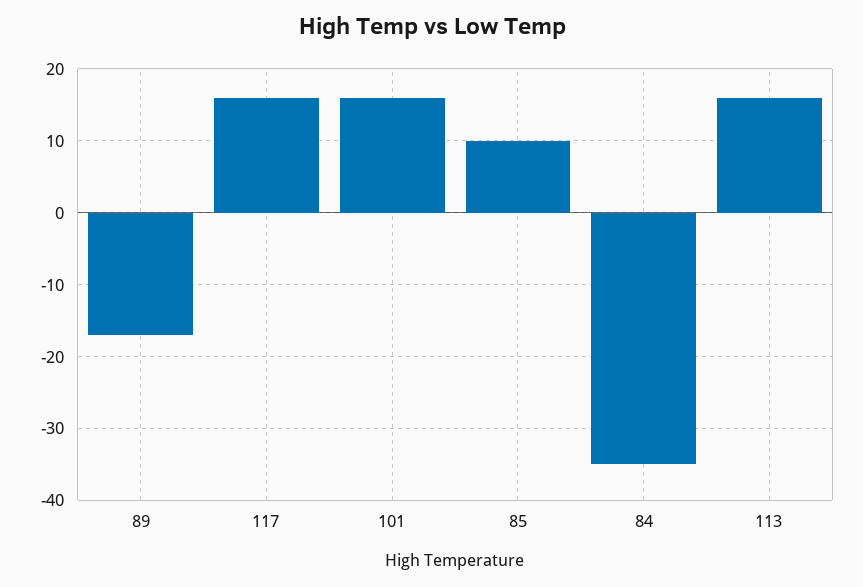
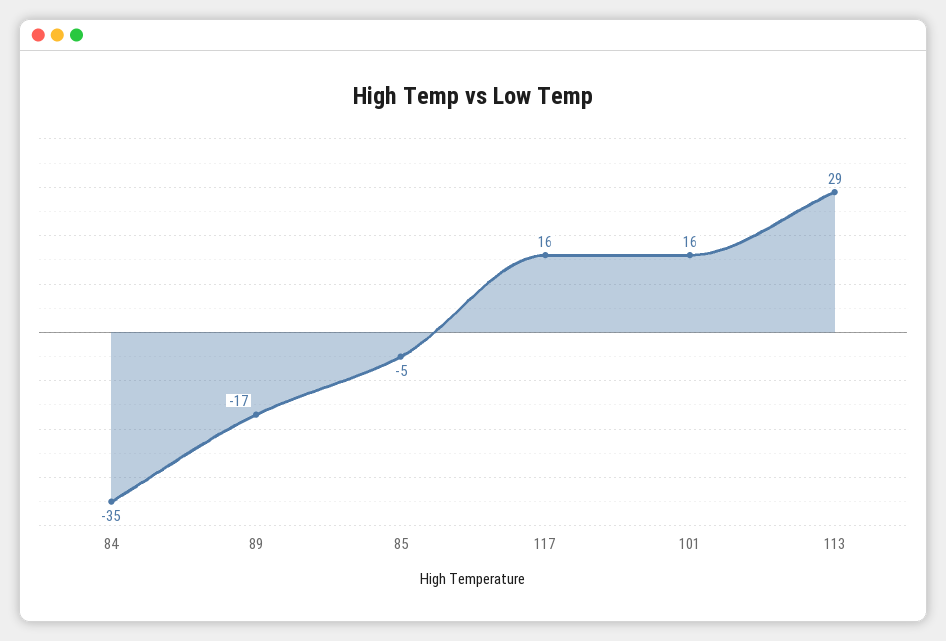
85: 10 -> -5
113: 16 -> 29

